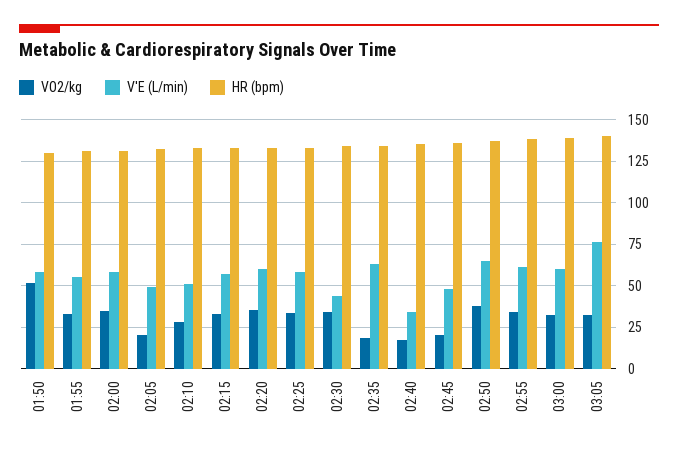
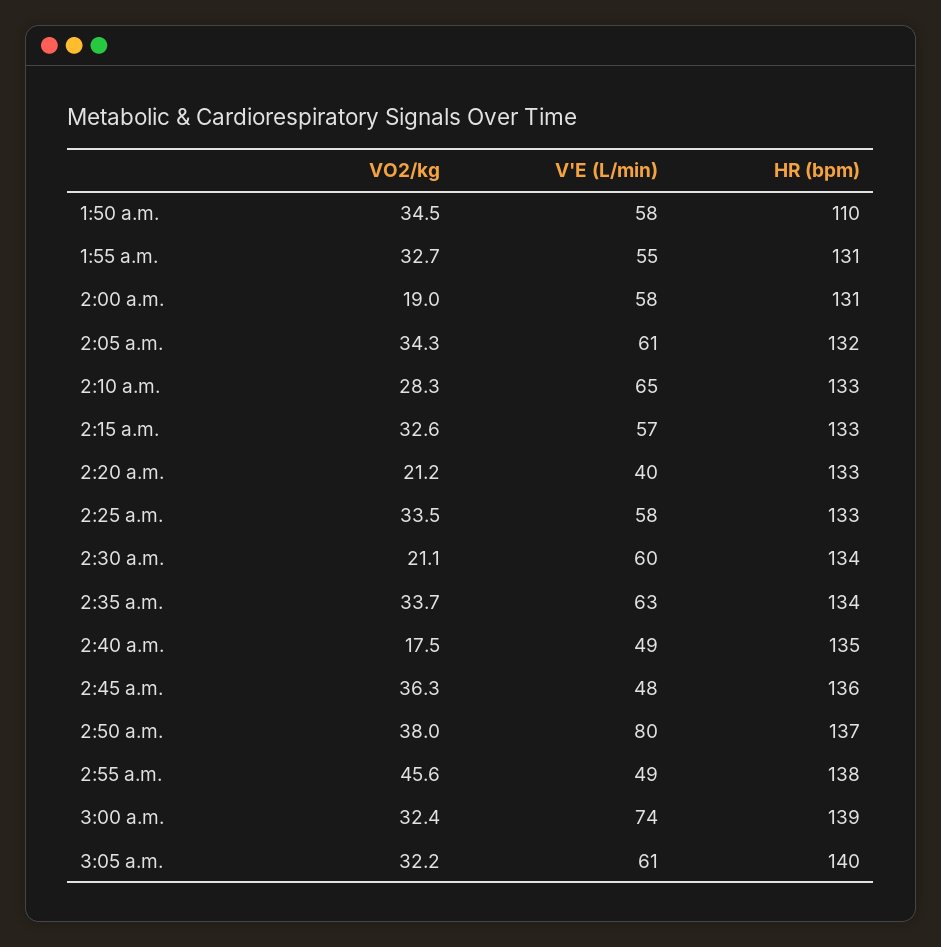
VO2/kg, 01:50: 50 -> 34.5
HR (bpm), 01:50: 130 -> 110
VO2/kg, 02:00: 35 -> 19
VO2/kg, 02:05: 20 -> 34.3
V'E (L/min), 02:05: 50 -> 61
V'E (L/min), 02:10: 50 -> 65
VO2/kg, 02:20: 35 -> 21.2
V'E (L/min), 02:20: 60 -> 40
VO2/kg, 02:30: 35 -> 21.1
V'E (L/min), 02:30: 45 -> 60
VO2/kg, 02:35: 20 -> 33.7
V'E (L/min), 02:40: 35 -> 49
VO2/kg, 02:45: 20 -> 36.3
V'E (L/min), 02:50: 65 -> 80
VO2/kg, 02:55: 35 -> 45.6
V'E (L/min), 02:55: 60 -> 49
V'E (L/min), 03:00: 60 -> 74
V'E (L/min), 03:05: 75 -> 61

